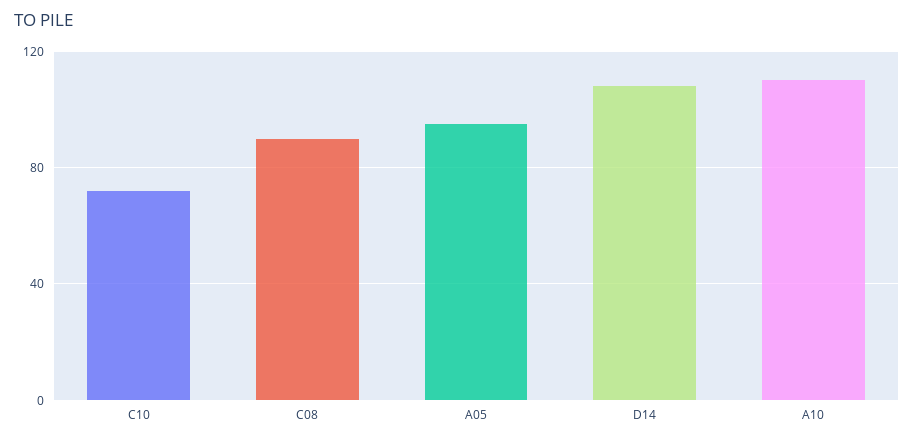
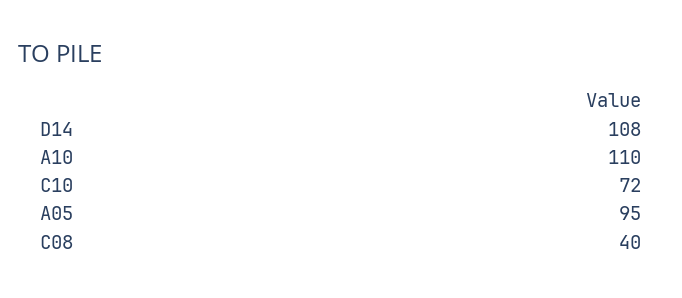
C08: 90 -> 40

